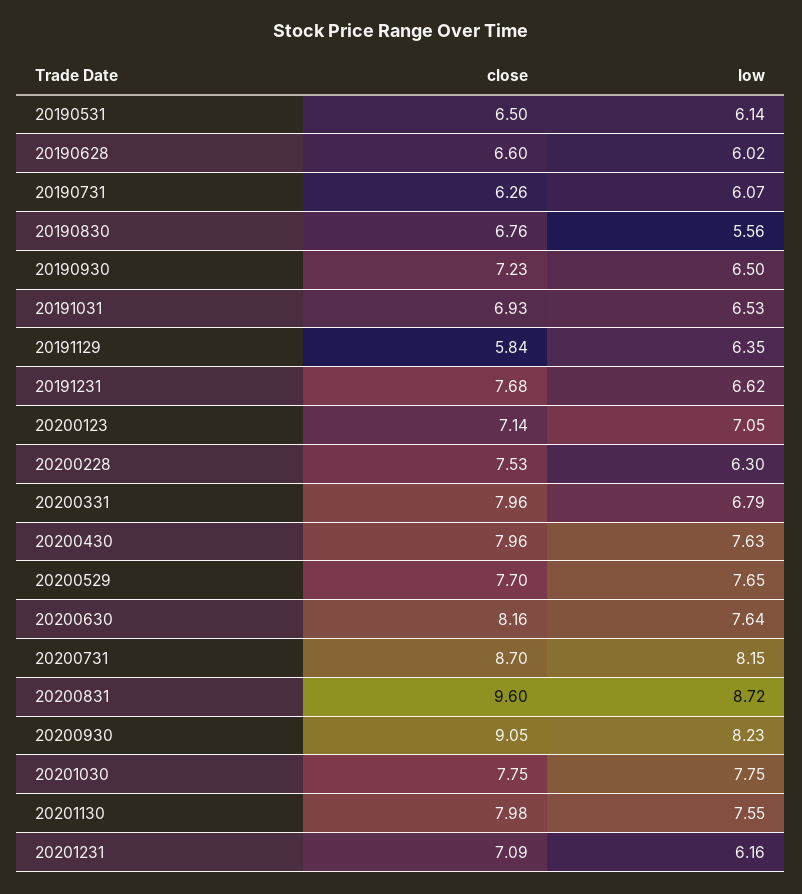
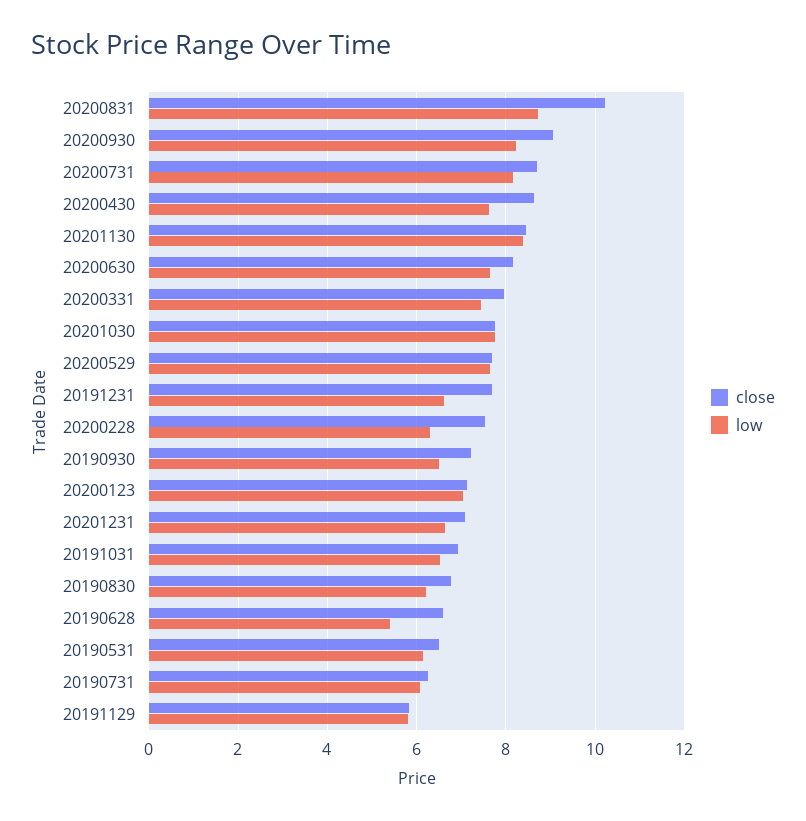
low, 20190628: 6.02 -> 5.4
low, 20190830: 5.56 -> 6.2
low, 20191129: 6.35 -> 5.8
low, 20200331: 6.79 -> 7.4
close, 20200430: 7.96 -> 8.6
close, 20200831: 9.6 -> 10.2
close, 20201130: 7.98 -> 8.4
low, 20201130: 7.55 -> 8.4
low, 20201231: 6.16 -> 6.6

